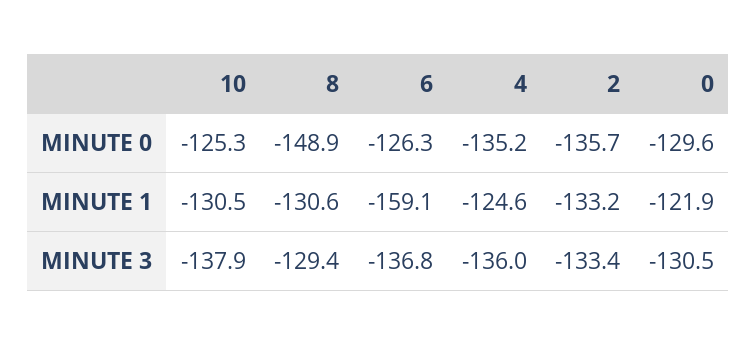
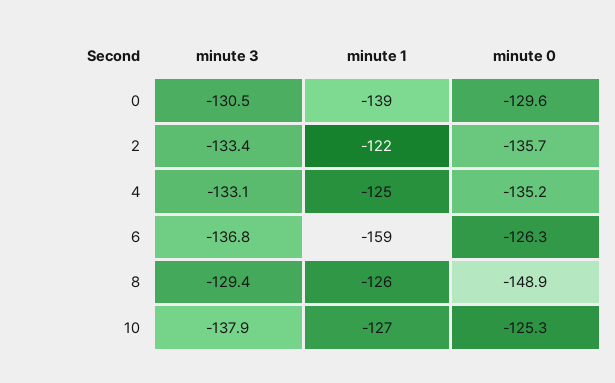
10, MINUTE 1: -130.5 -> -127
8, MINUTE 1: -130.6 -> -126
2, MINUTE 1: -133.2 -> -122
0, MINUTE 1: -121.9 -> -139
4, MINUTE 3: -136 -> -133.1

